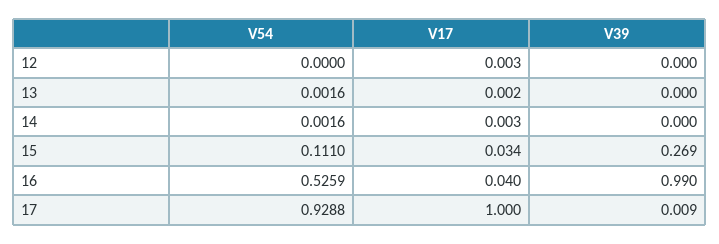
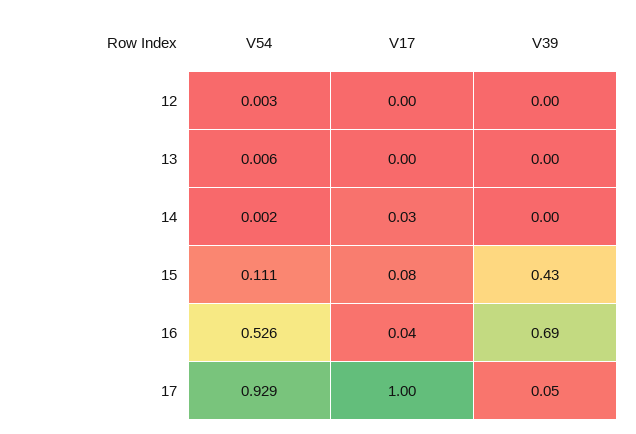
V54, 12: 0 -> 0.003
V54, 13: 0.0016 -> 0.006
V17, 14: 0.003 -> 0.03
V17, 15: 0.034 -> 0.08
V39, 15: 0.269 -> 0.43
V39, 16: 0.99 -> 0.69
V39, 17: 0.009 -> 0.05

